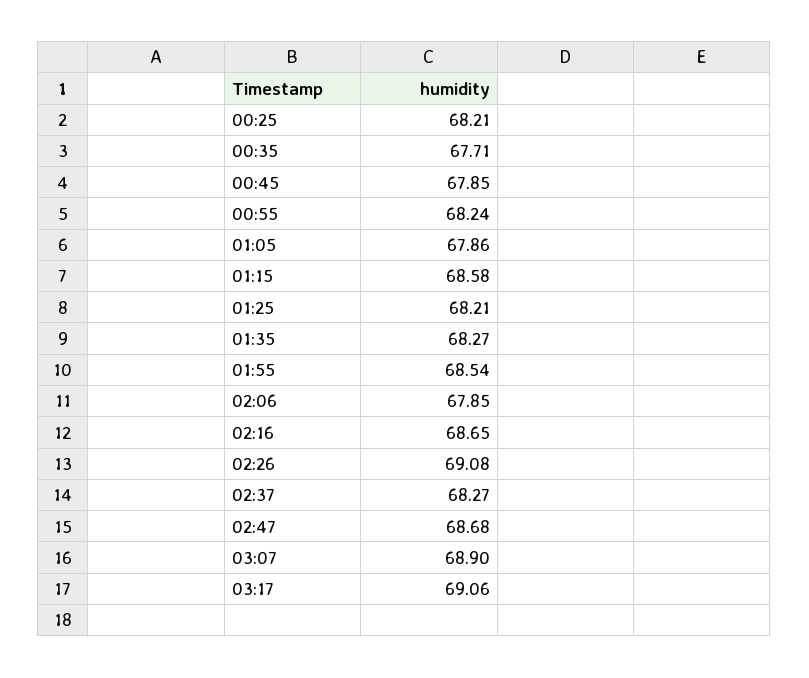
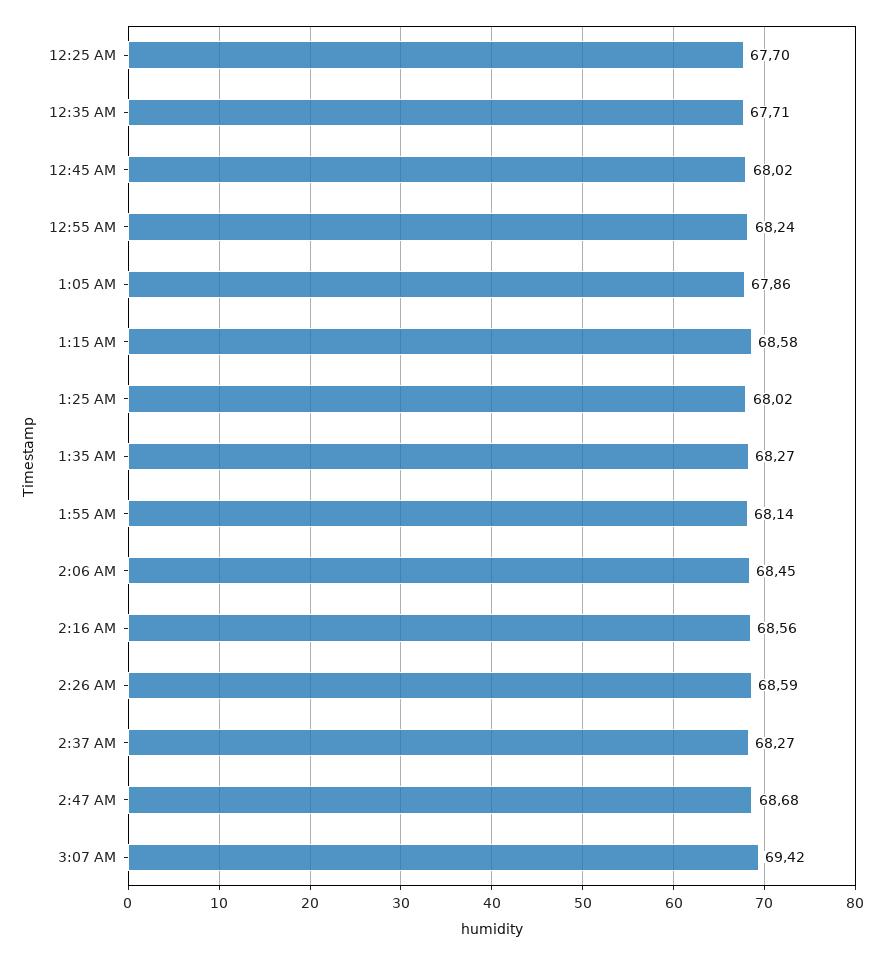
00:25: 68.21 -> 67.7
00:45: 67.85 -> 68.02
01:25: 68.21 -> 68.02
01:55: 68.54 -> 68.14
02:06: 67.85 -> 68.45
02:16: 68.65 -> 68.56
02:26: 69.08 -> 68.59
03:07: 68.9 -> 69.42
03:17: 69.06 -> none

